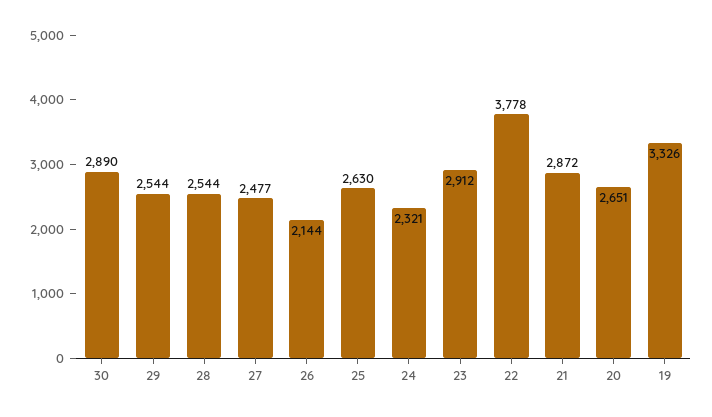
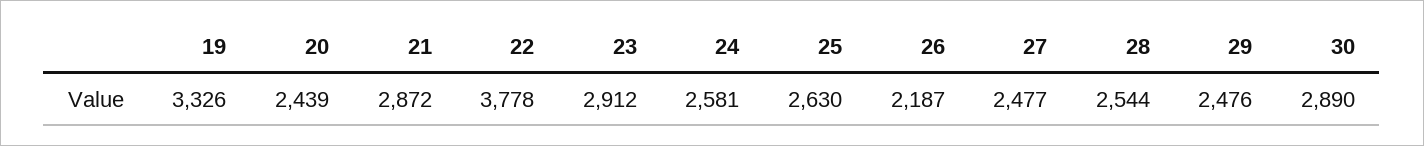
29: 2544 -> 2476
26: 2144 -> 2187
24: 2321 -> 2581
20: 2651 -> 2439

